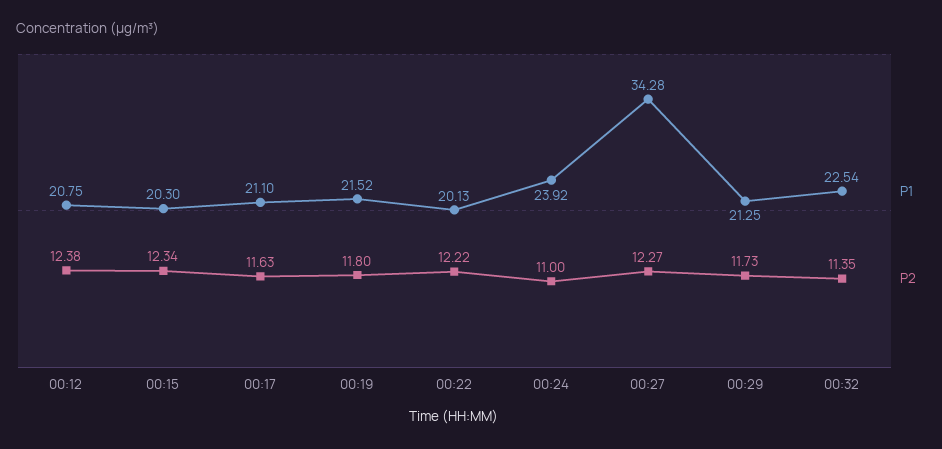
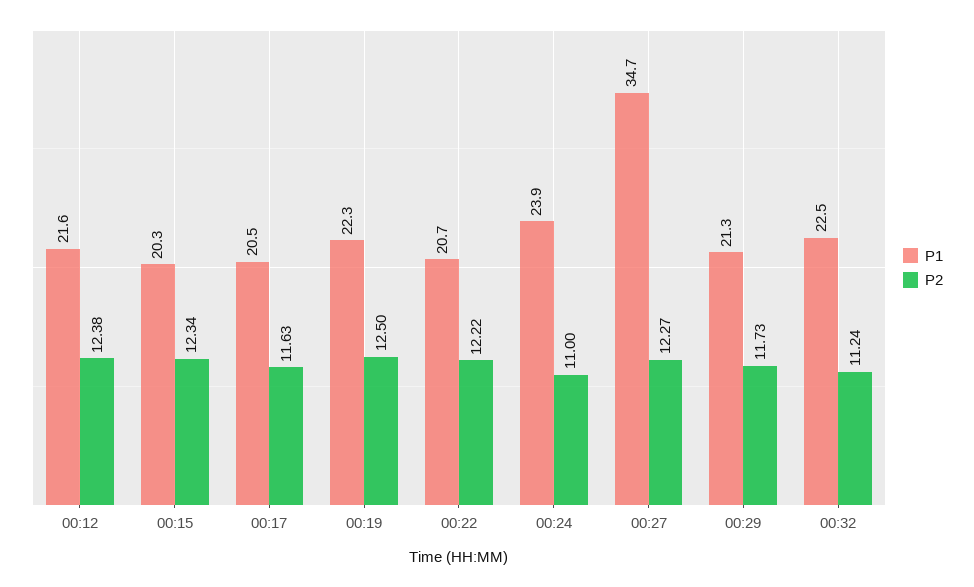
P1, 00:12: 20.75 -> 21.6
P1, 00:17: 21.1 -> 20.5
P1, 00:19: 21.52 -> 22.3
P2, 00:19: 11.8 -> 12.5
P1, 00:22: 20.13 -> 20.7
P1, 00:27: 34.28 -> 34.7
P2, 00:32: 11.35 -> 11.24

